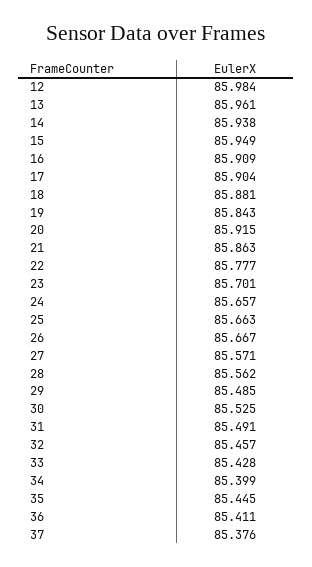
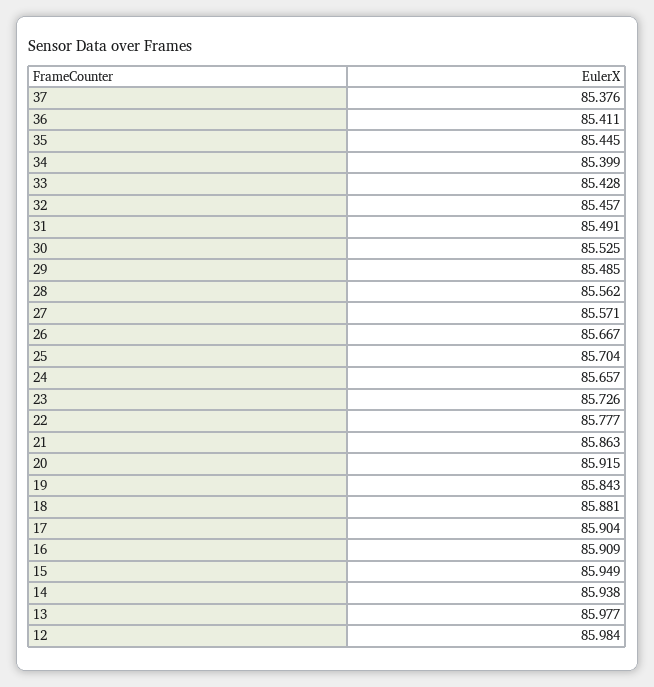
13: 85.961 -> 85.977
23: 85.701 -> 85.726
25: 85.663 -> 85.704

